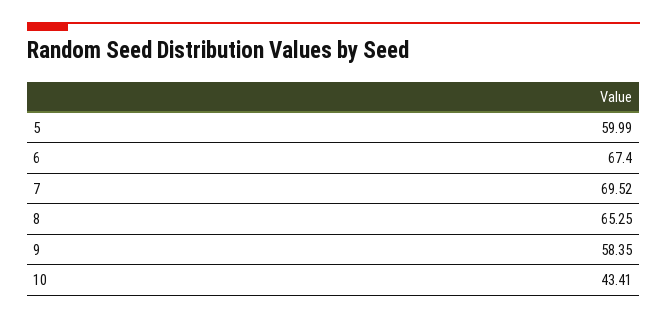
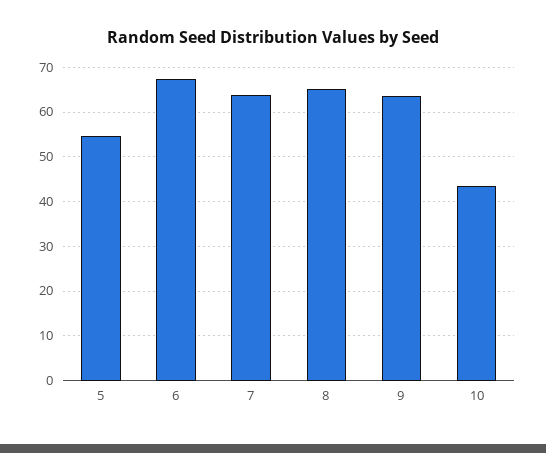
5: 59.99 -> 54
7: 69.52 -> 64
9: 58.35 -> 64

